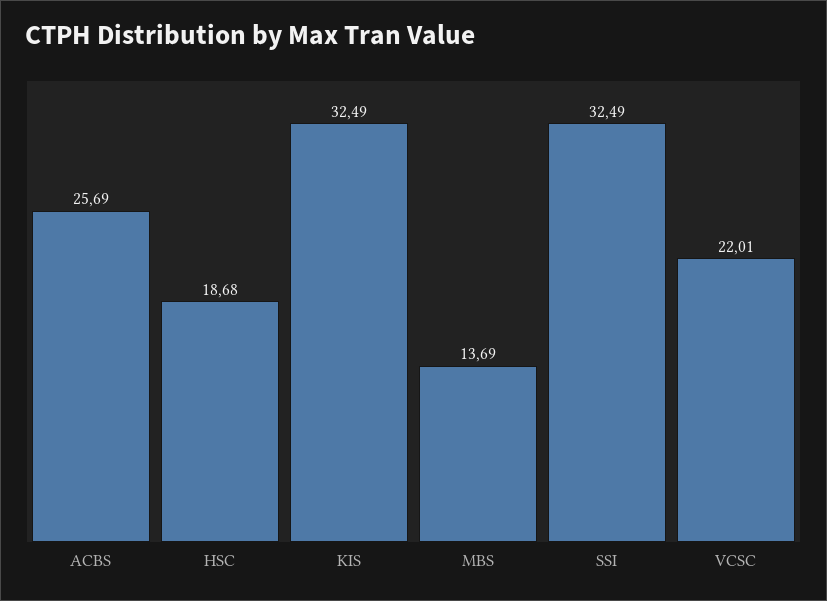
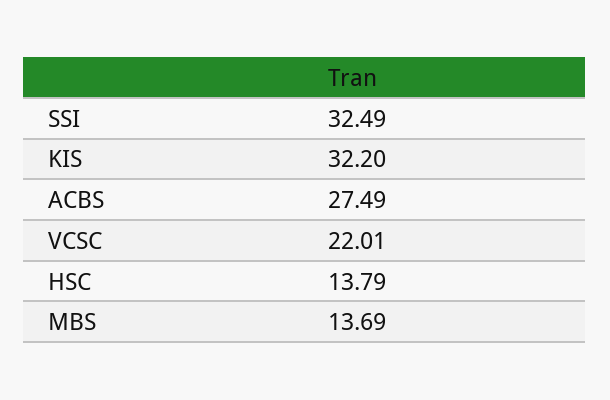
ACBS: 25.69 -> 27.49
HSC: 18.68 -> 13.79
KIS: 32.49 -> 32.2

